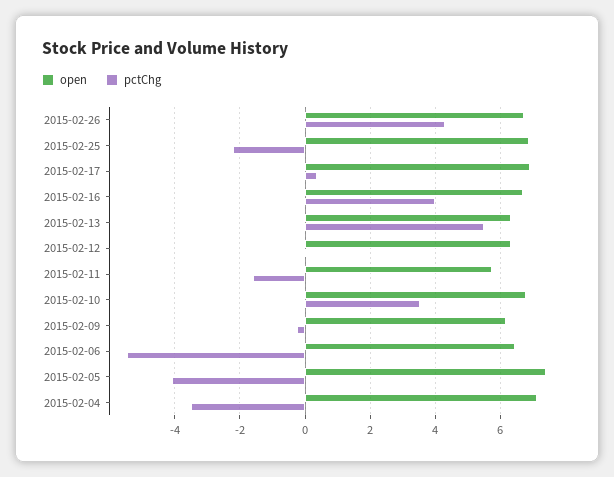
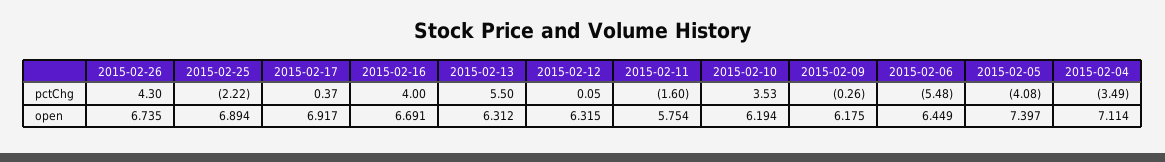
open, 2015-02-10: 6.8 -> 6.194

